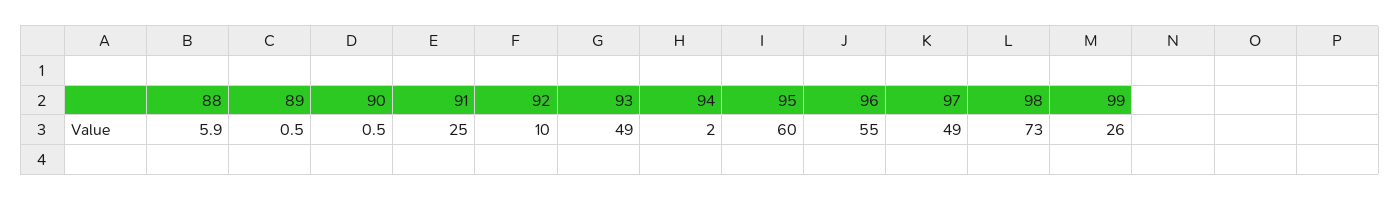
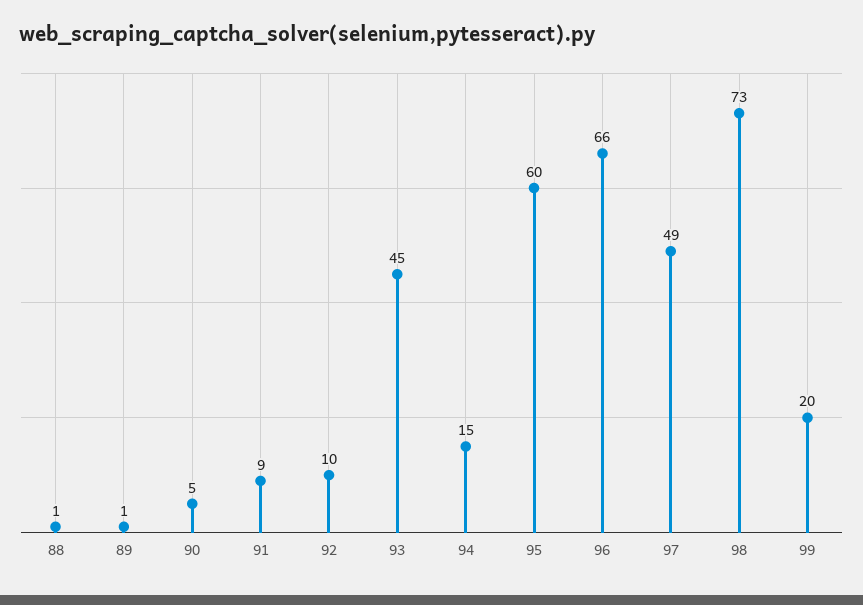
88: 5.9 -> 1
90: 0.5 -> 5
91: 25 -> 9
93: 49 -> 45
94: 2 -> 15
96: 55 -> 66
99: 26 -> 20

